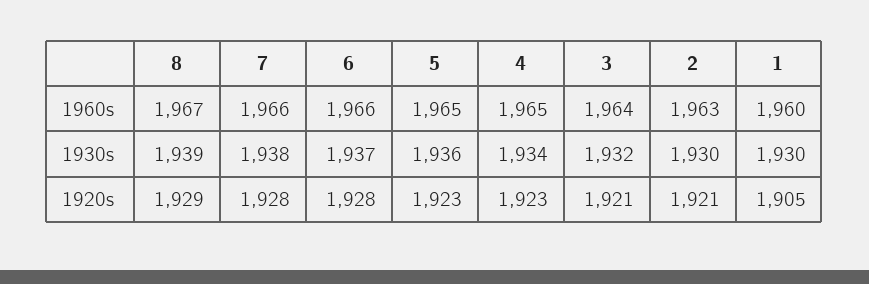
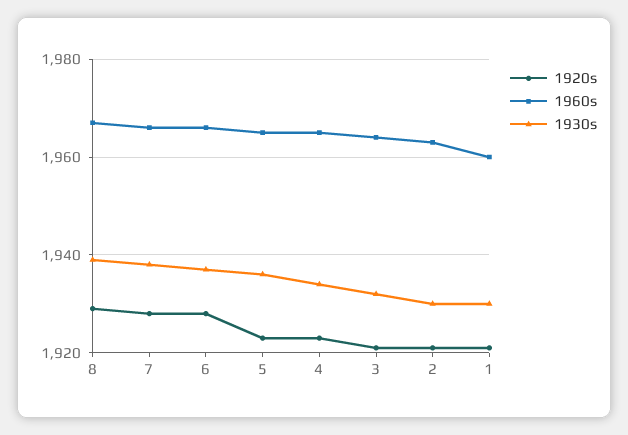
1920s, 1: 1905 -> 1920

